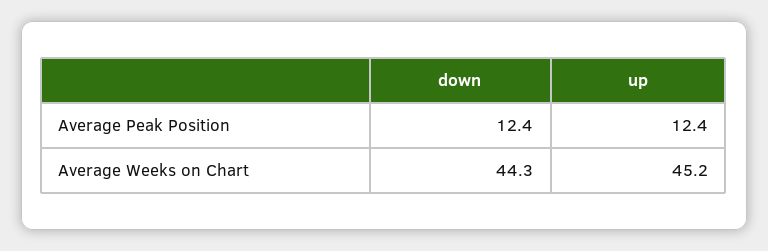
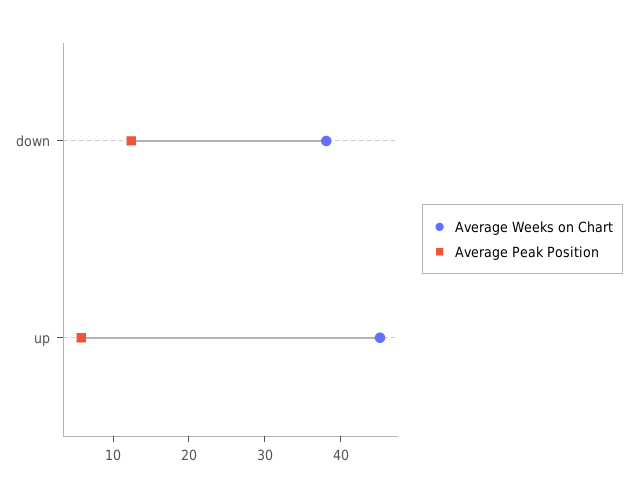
Average Peak Position, up: 12.4 -> 6
Average Weeks on Chart, down: 44.3 -> 38

